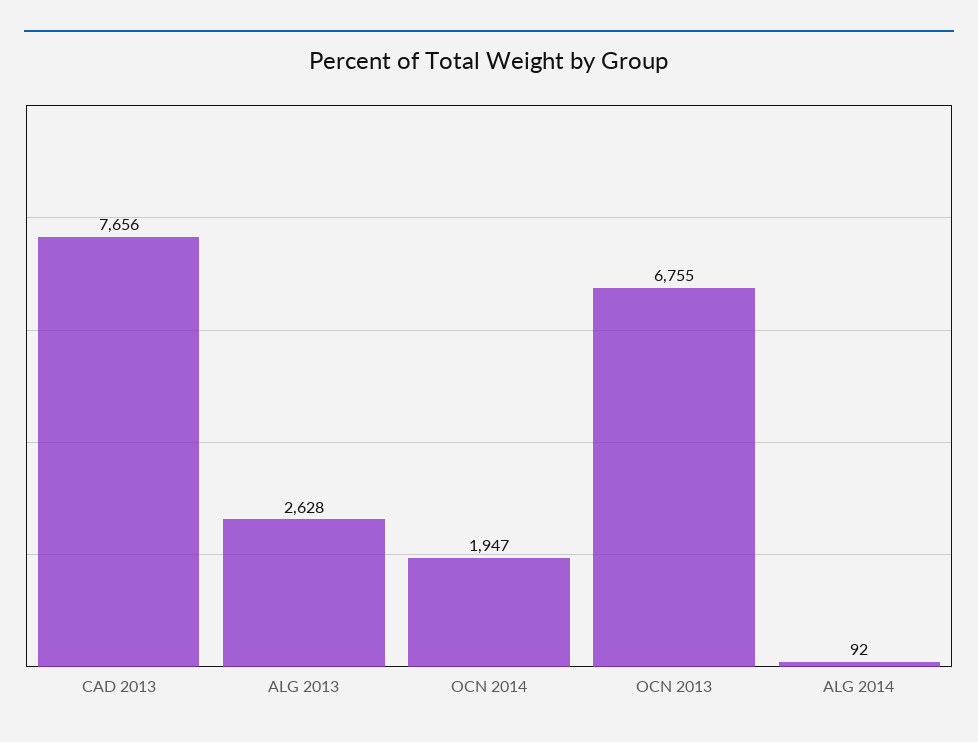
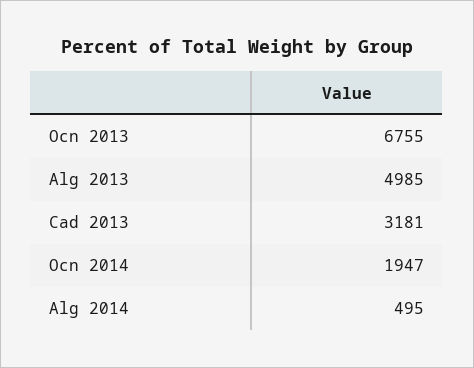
CAD 2013: 7656 -> 3181
ALG 2013: 2628 -> 4985
ALG 2014: 92 -> 495

